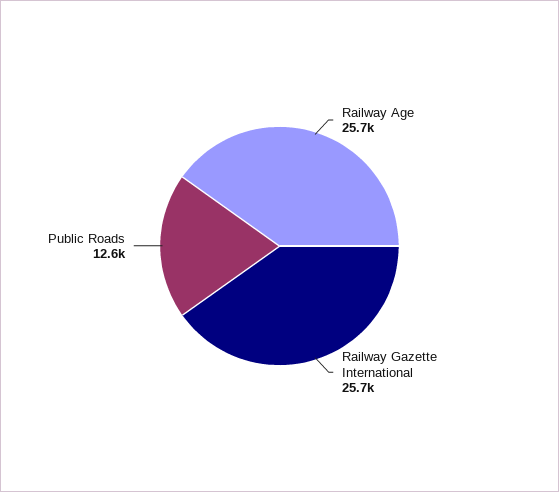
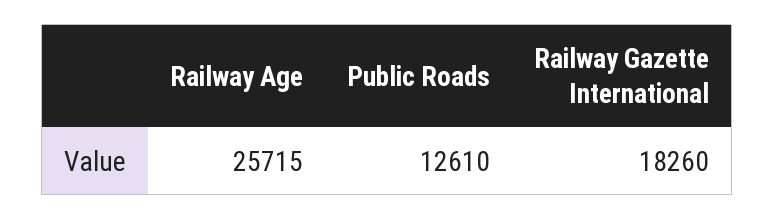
Railway Gazette International: 25700 -> 18260

